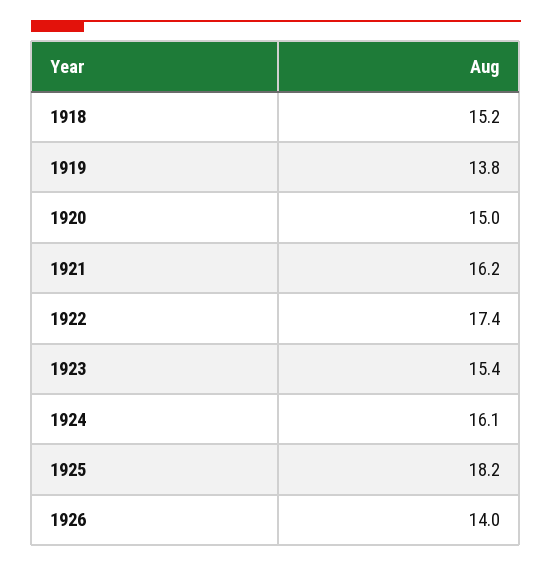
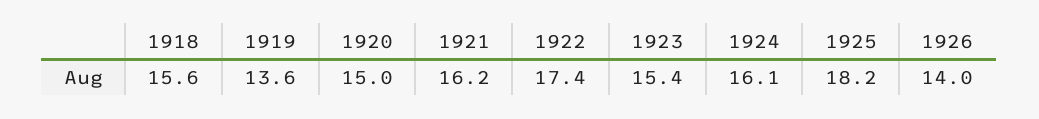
1918: 15.2 -> 15.6
1919: 13.8 -> 13.6

